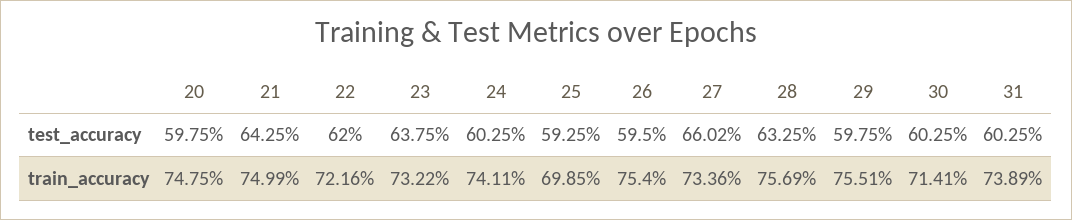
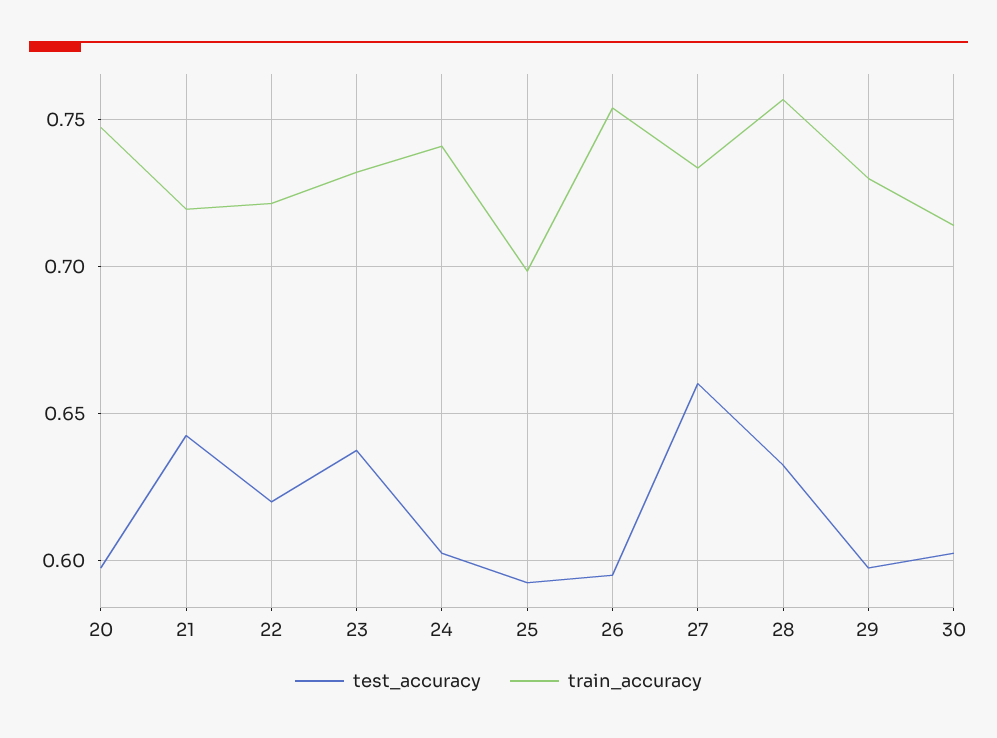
test_accuracy, 31: 0.6025 -> none
train_accuracy, 21: 0.7499 -> 0.72
train_accuracy, 29: 0.7551 -> 0.73
train_accuracy, 31: 0.7389 -> none

